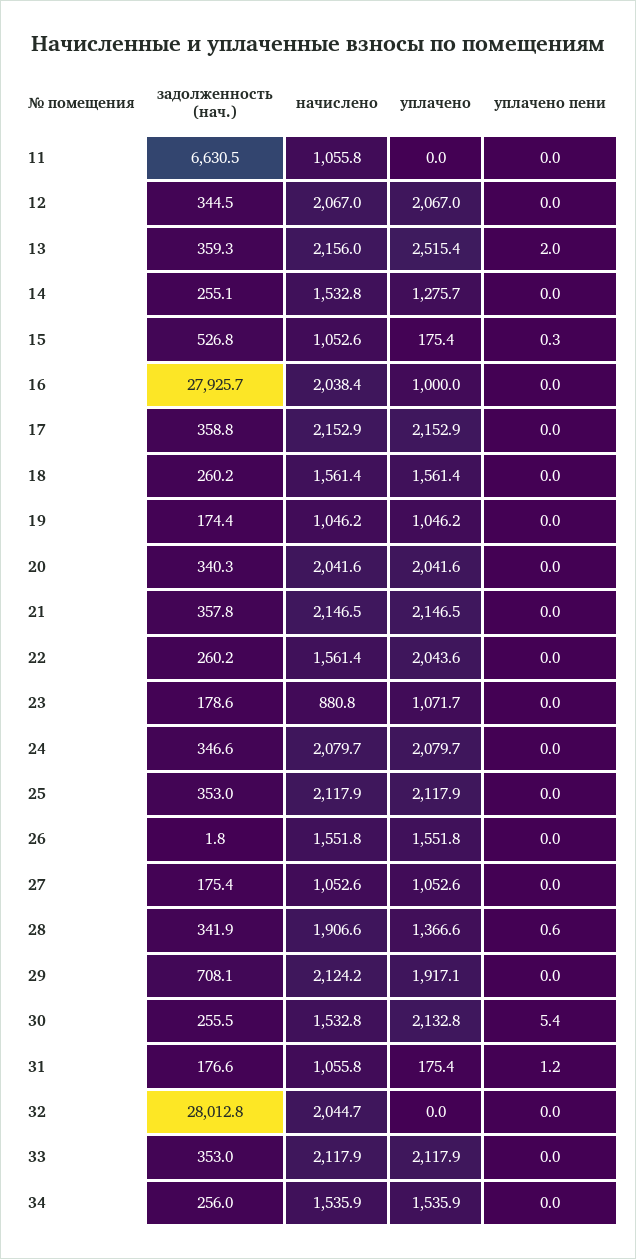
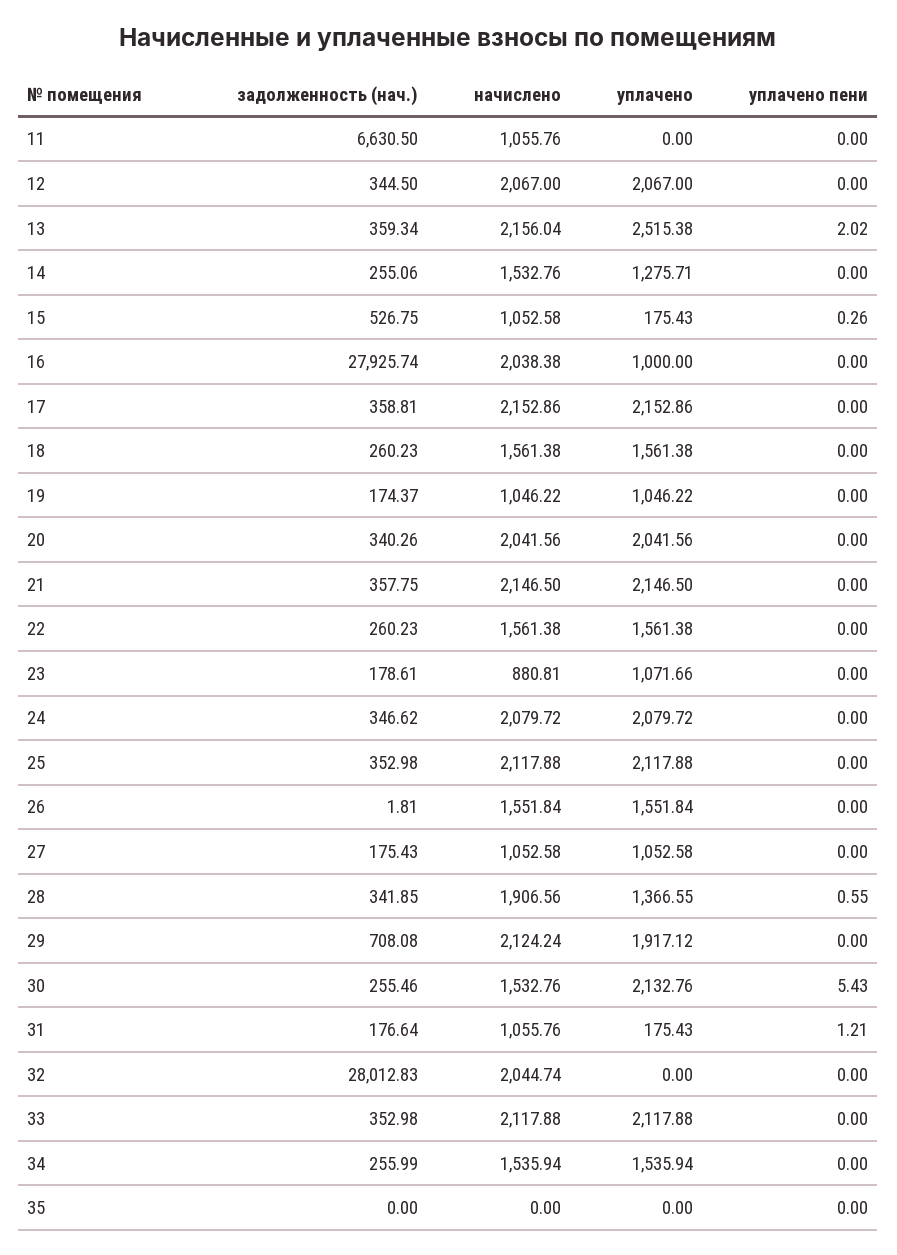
уплачено, 22: 2043.6 -> 1561.38
задолженность (нач.), 35: none -> 0
начислено, 35: none -> 0
уплачено, 35: none -> 0
уплачено пени, 35: none -> 0

